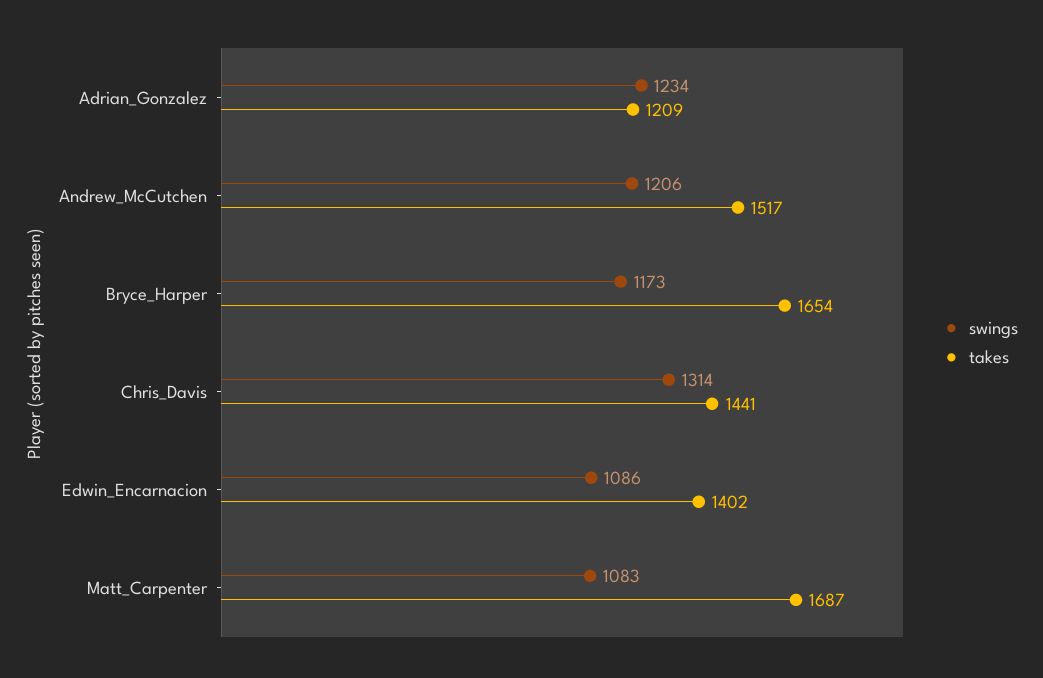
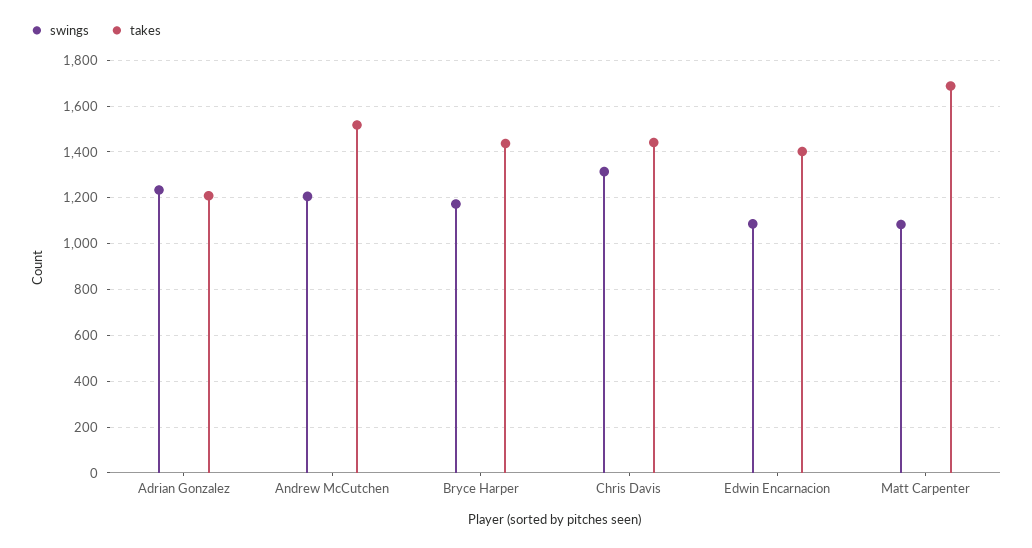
takes, Bryce_Harper: 1654 -> 1450

